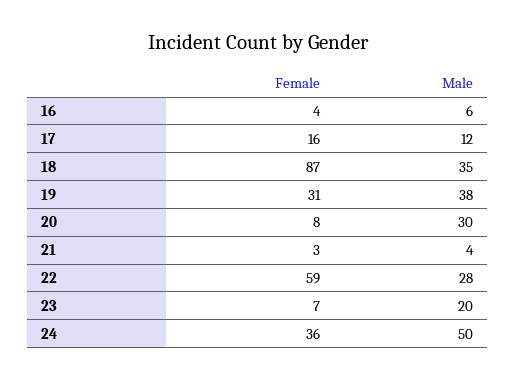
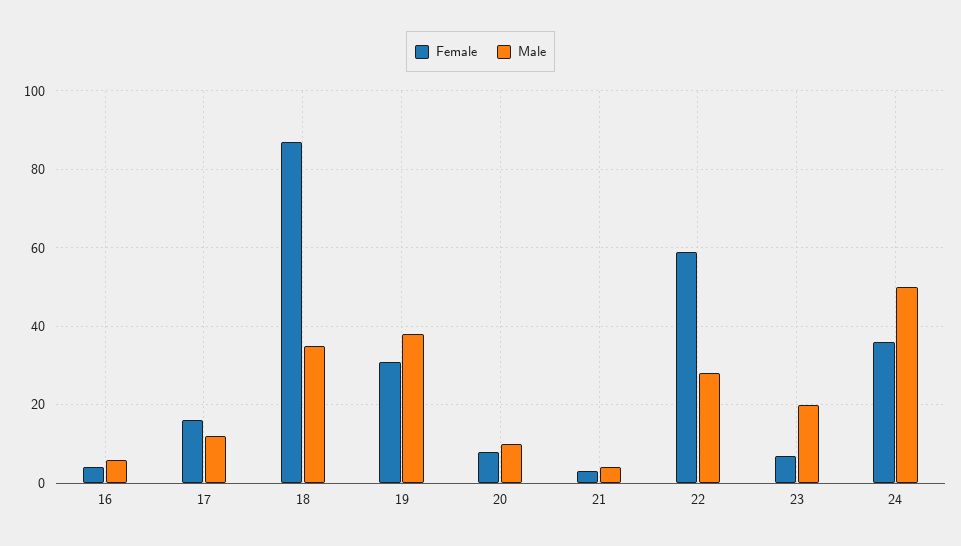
Male, 20: 30 -> 10

